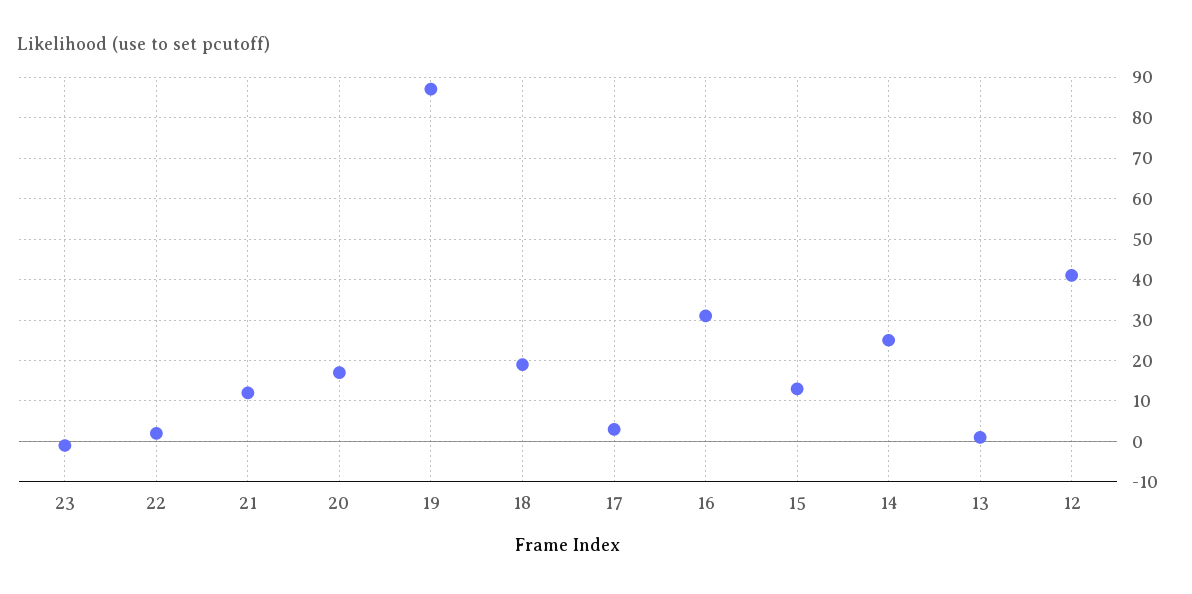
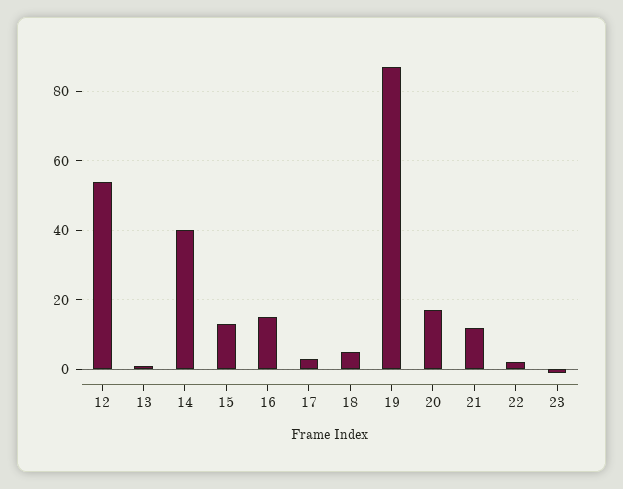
18: 20 -> 5
16: 30 -> 15
14: 25 -> 40
12: 40 -> 55

